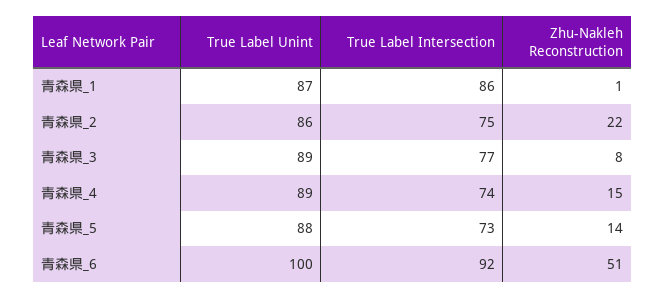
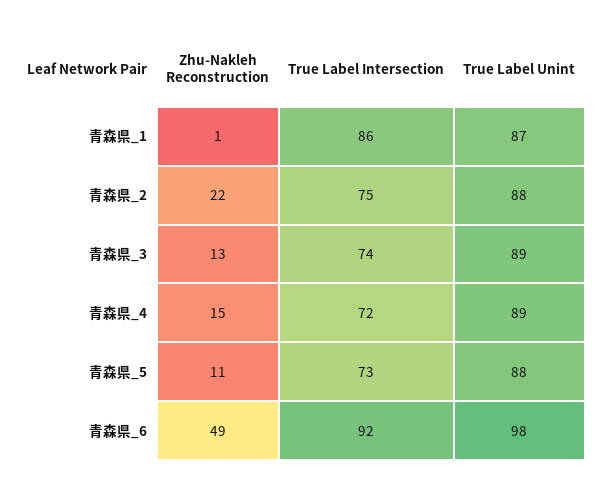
True Label Unint, 青森県_2: 86 -> 88
True Label Intersection, 青森県_3: 77 -> 74
Zhu-Nakleh Reconstruction, 青森県_3: 8 -> 13
True Label Intersection, 青森県_4: 74 -> 72
Zhu-Nakleh Reconstruction, 青森県_5: 14 -> 11
True Label Unint, 青森県_6: 100 -> 98
Zhu-Nakleh Reconstruction, 青森県_6: 51 -> 49

